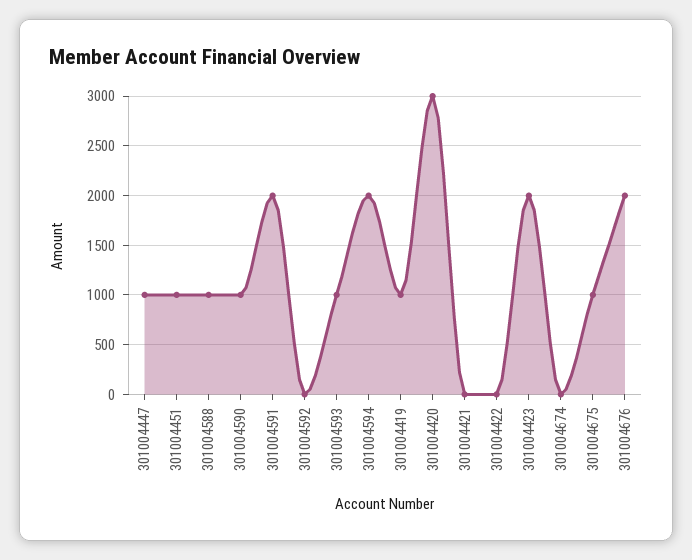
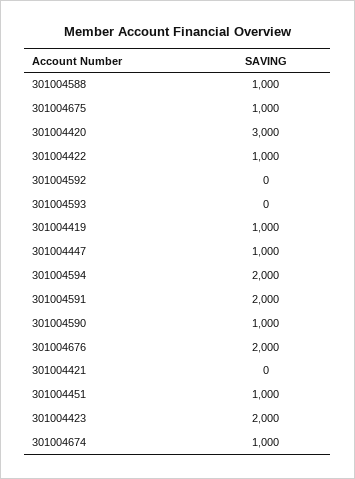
301004593: 1000 -> 0
301004422: 0 -> 1000
301004674: 0 -> 1000

